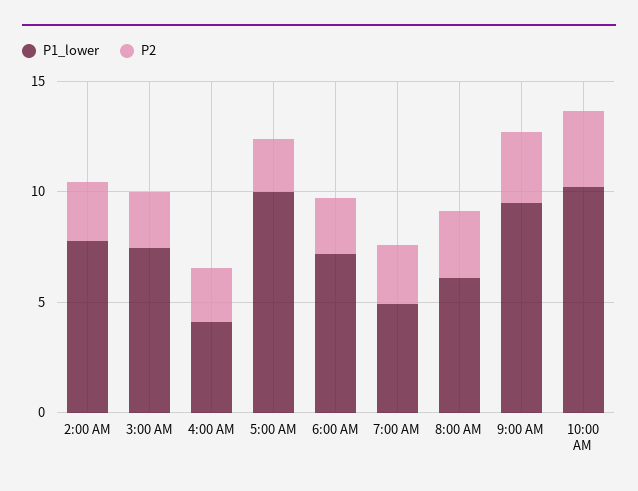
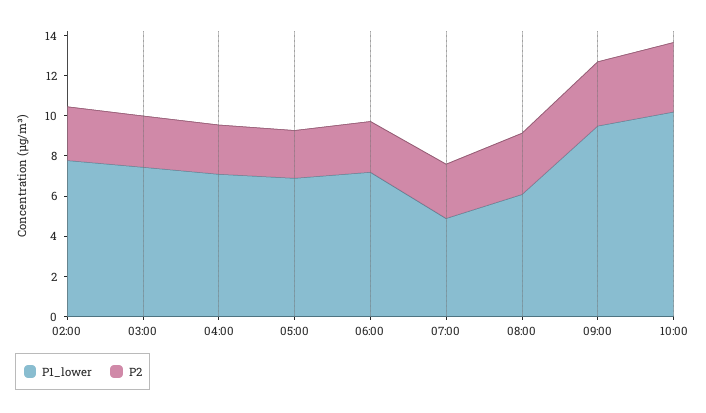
P1_lower, 4:00 AM: 4 -> 7
P1_lower, 5:00 AM: 10 -> 7

